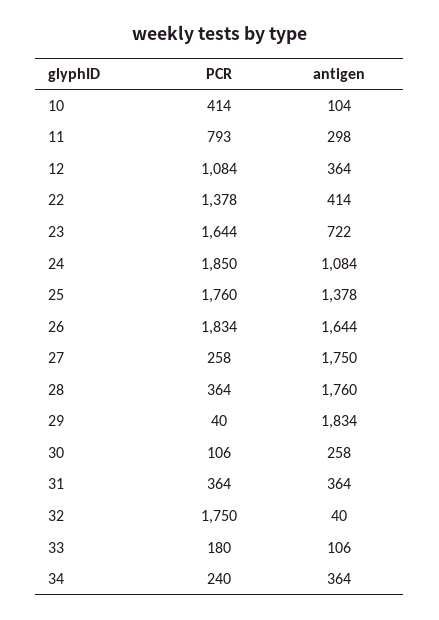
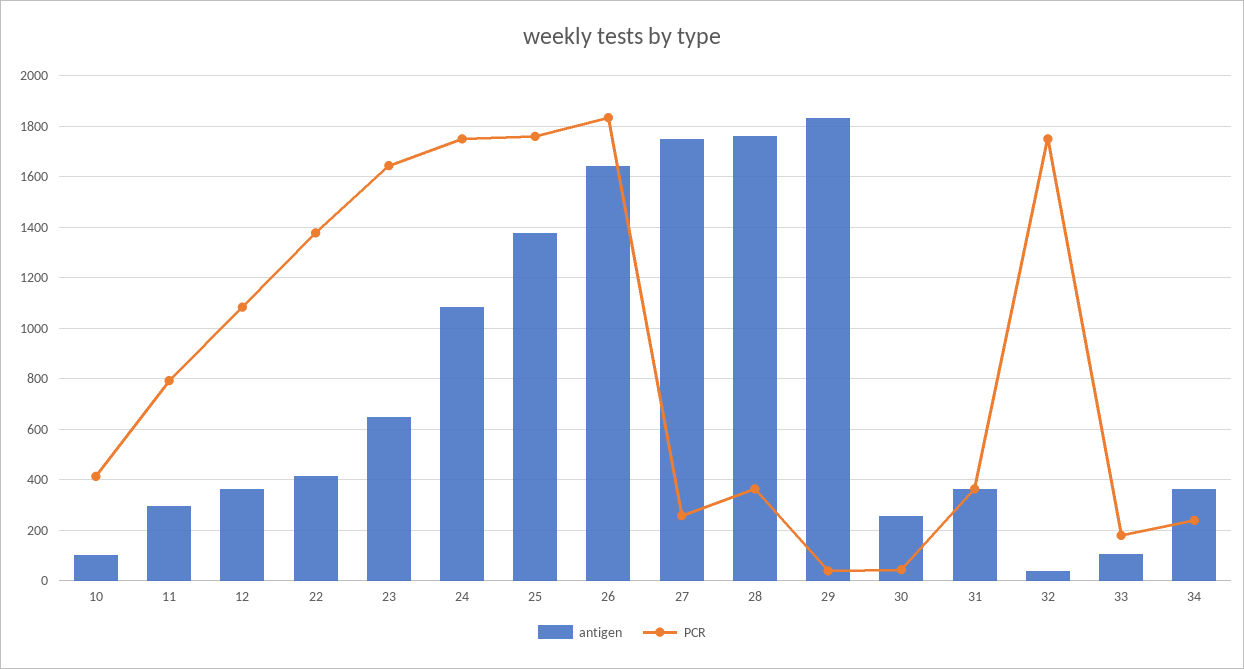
antigen, 23: 722 -> 650
PCR, 24: 1850 -> 1750
PCR, 30: 106 -> 50

